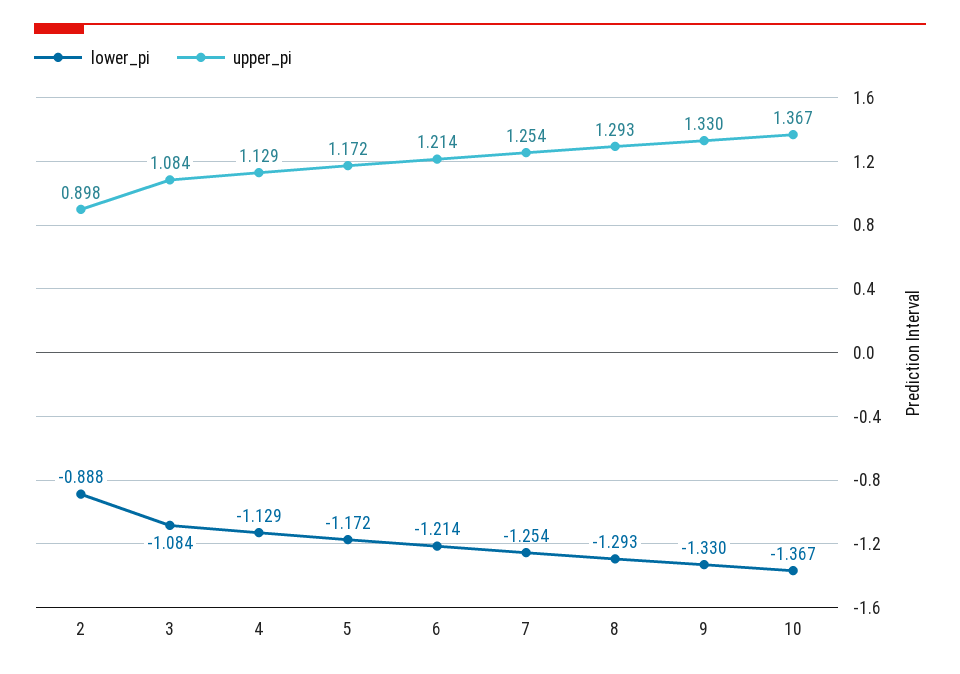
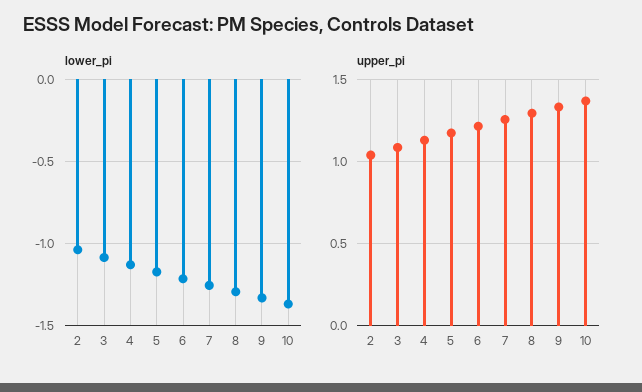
lower_pi, 2: -0.888 -> -1.05
upper_pi, 2: 0.898 -> 1.05

